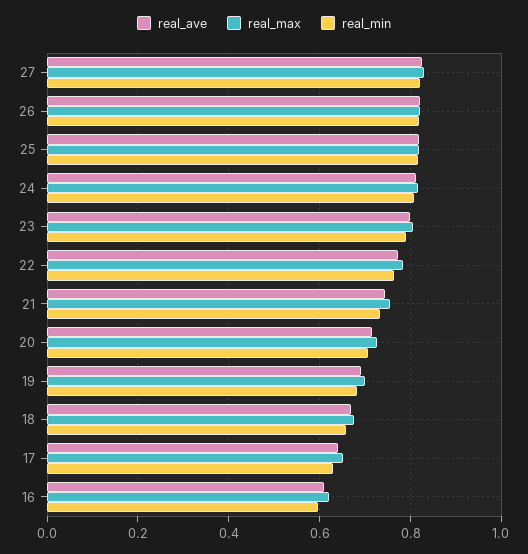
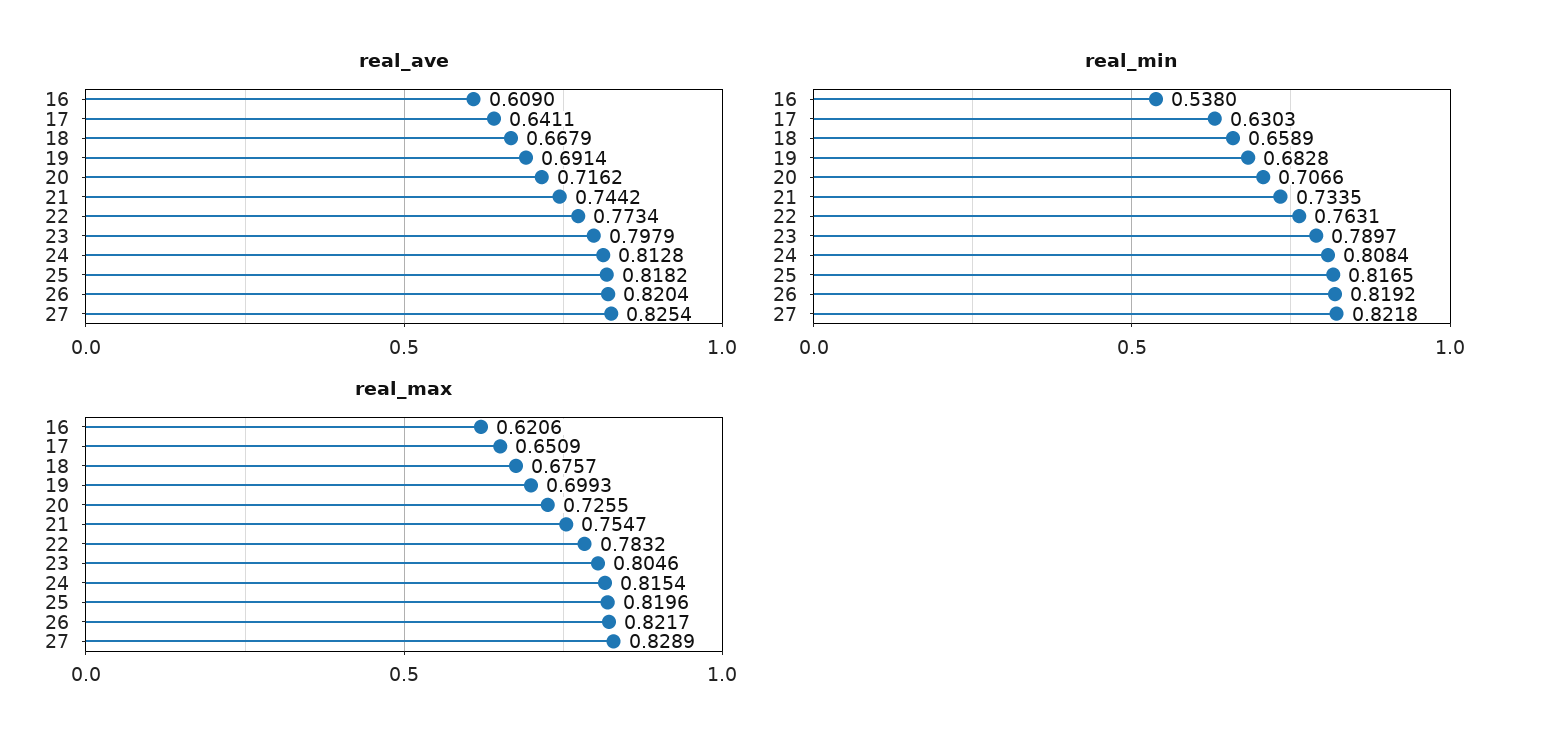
real_min, 16: 0.6 -> 0.538

